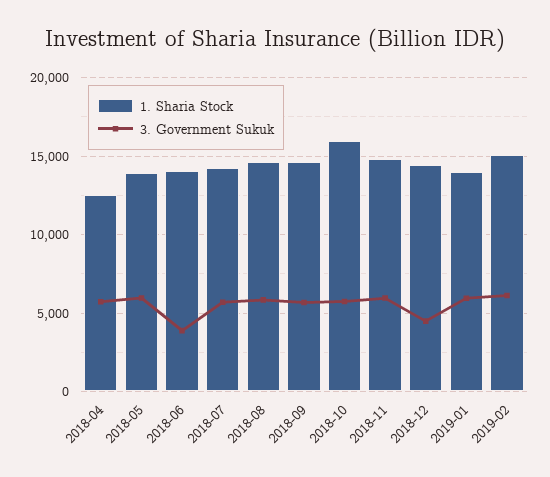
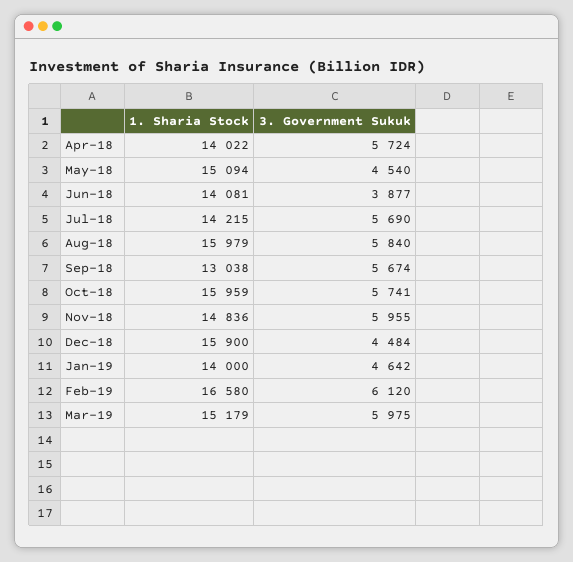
1. Sharia Stock, 2018-04: 12500 -> 14022
1. Sharia Stock, 2018-05: 14000 -> 15094
3. Government Sukuk, 2018-05: 6000 -> 4540
1. Sharia Stock, 2018-08: 14500 -> 15979
1. Sharia Stock, 2018-09: 14500 -> 13038
1. Sharia Stock, 2018-12: 14500 -> 15900
3. Government Sukuk, 2019-01: 6000 -> 4642
1. Sharia Stock, 2019-02: 15000 -> 16580
1. Sharia Stock, Mar-19: none -> 15179
3. Government Sukuk, Mar-19: none -> 5975

